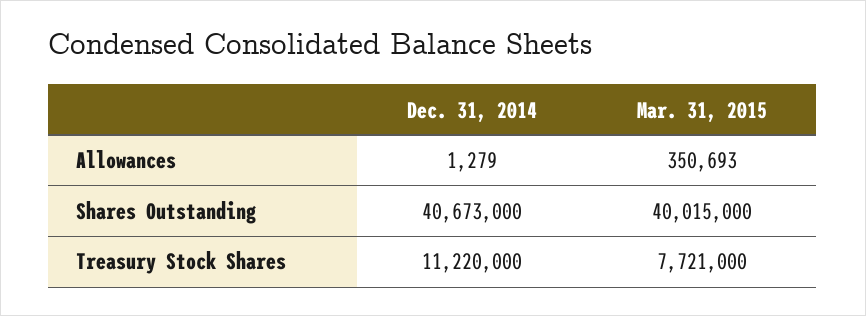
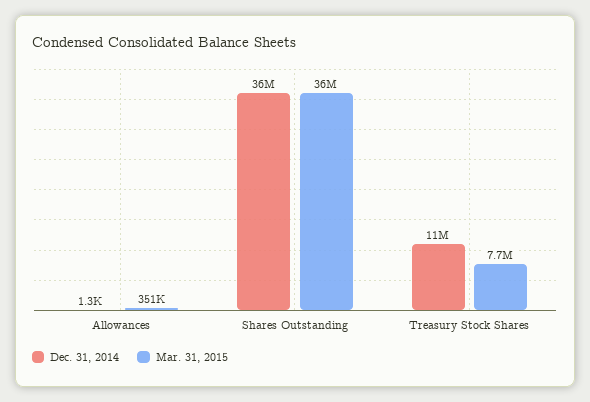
Dec. 31, 2014, Shares Outstanding: 40673000 -> 36000000
Mar. 31, 2015, Shares Outstanding: 40015000 -> 36000000

